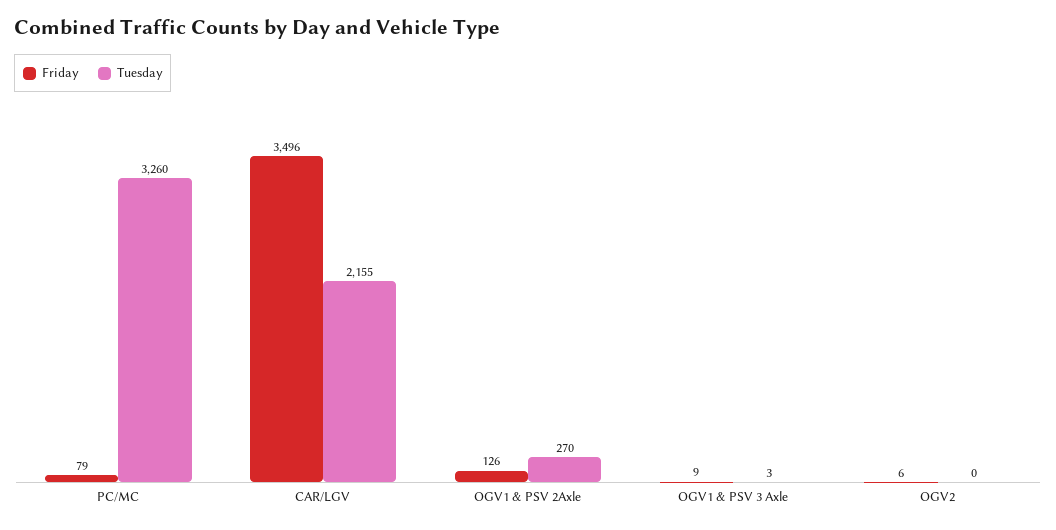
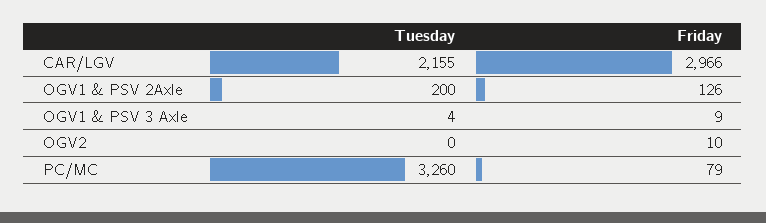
Friday, CAR/LGV: 3496 -> 2966
Tuesday, OGV1 & PSV 2Axle: 270 -> 200
Tuesday, OGV1 & PSV 3 Axle: 3 -> 4
Friday, OGV2: 6 -> 10

